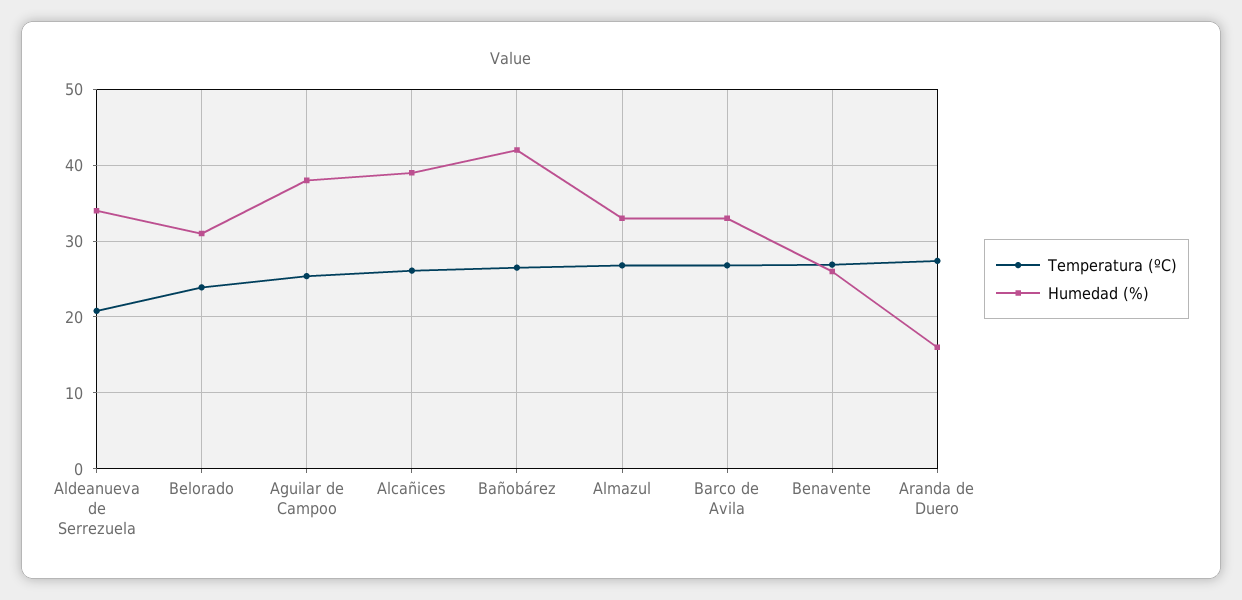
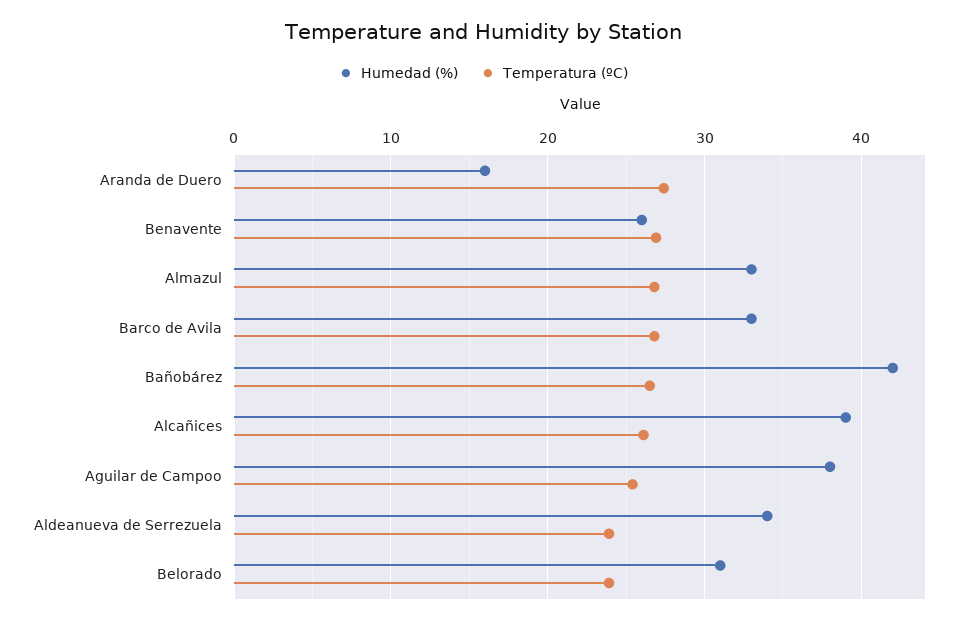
Temperatura (ºC), Aldeanueva de Serrezuela: 21 -> 24

